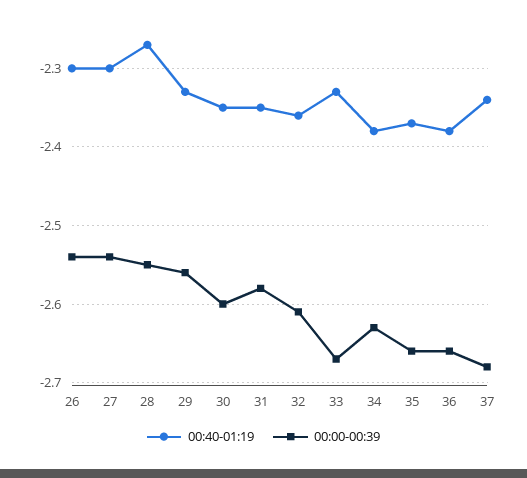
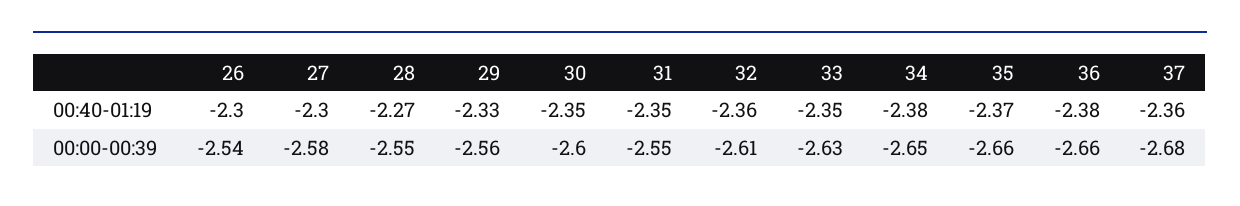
00:00-00:39, 27: -2.54 -> -2.58
00:00-00:39, 31: -2.58 -> -2.55
00:40-01:19, 33: -2.33 -> -2.35
00:00-00:39, 33: -2.67 -> -2.63
00:00-00:39, 34: -2.63 -> -2.65
00:40-01:19, 37: -2.34 -> -2.36

